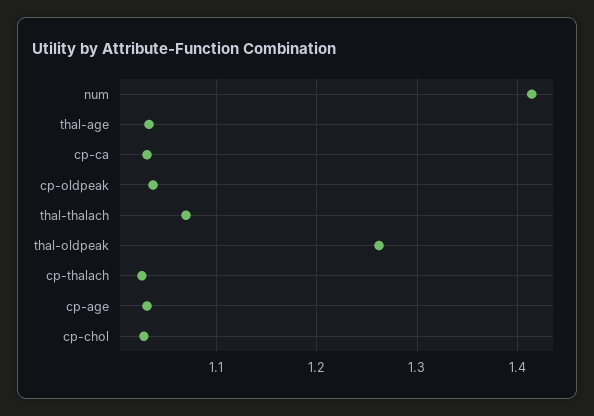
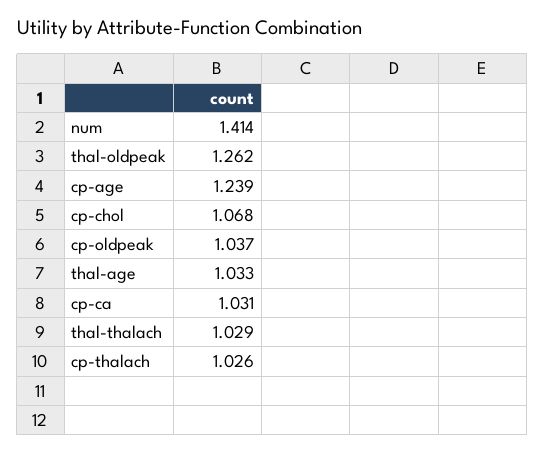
thal-thalach: 1.07 -> 1.029
cp-age: 1.03 -> 1.239
cp-chol: 1.03 -> 1.068

